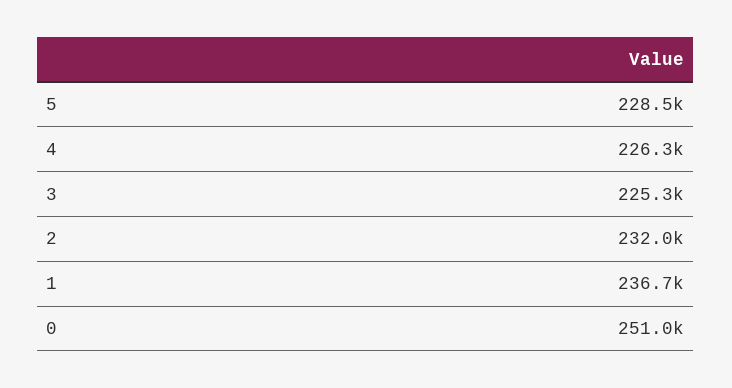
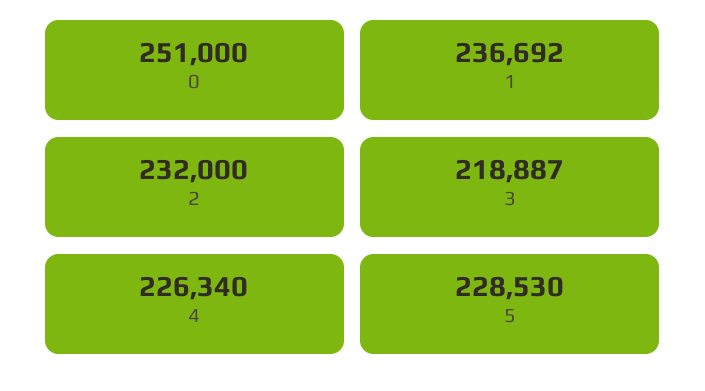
3: 225300 -> 218887

